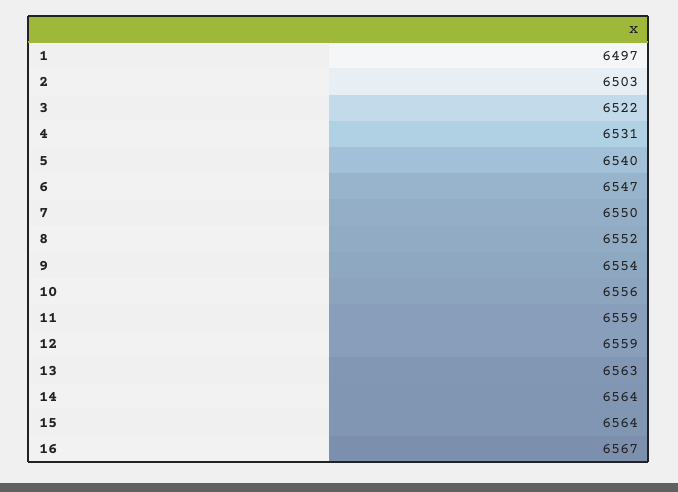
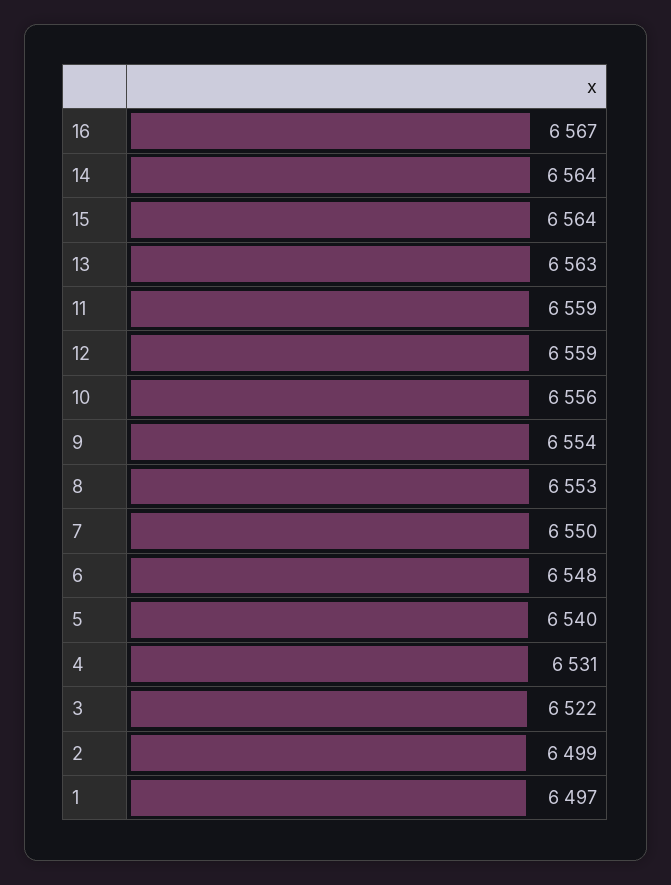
2: 6503 -> 6499
6: 6547 -> 6548
8: 6552 -> 6553

